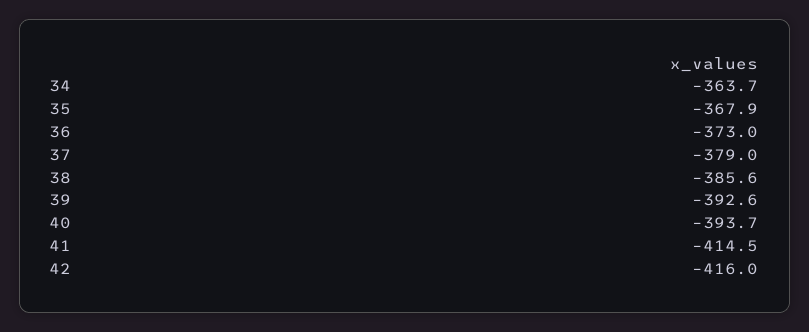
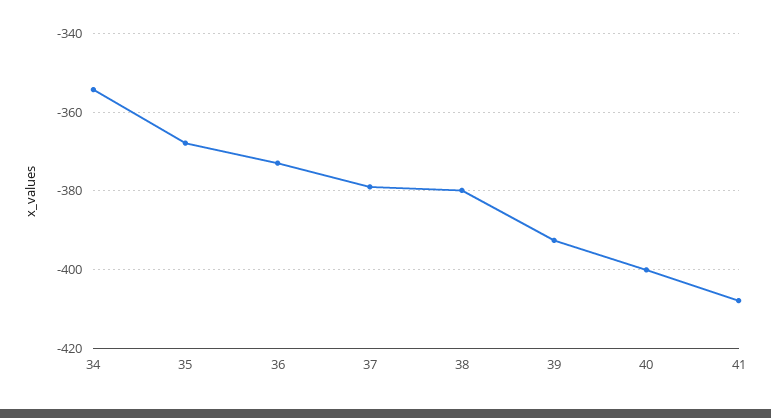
34: -363.7 -> -354
38: -385.6 -> -380
40: -393.7 -> -400
41: -414.5 -> -408
42: -416 -> none

